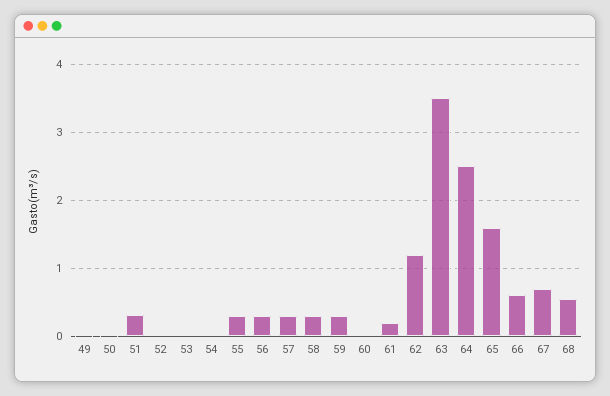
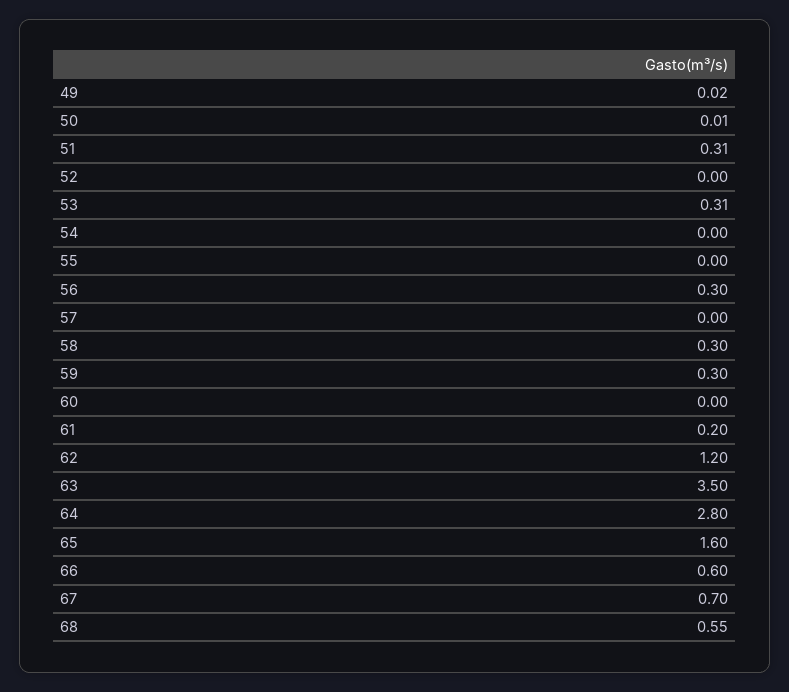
53: 0 -> 0.31
55: 0.3 -> 0
57: 0.3 -> 0
64: 2.5 -> 2.8

